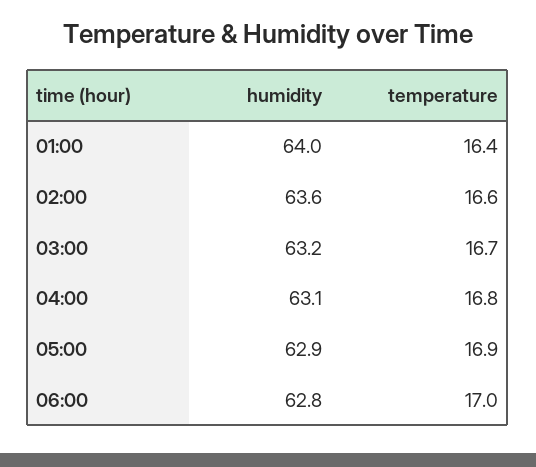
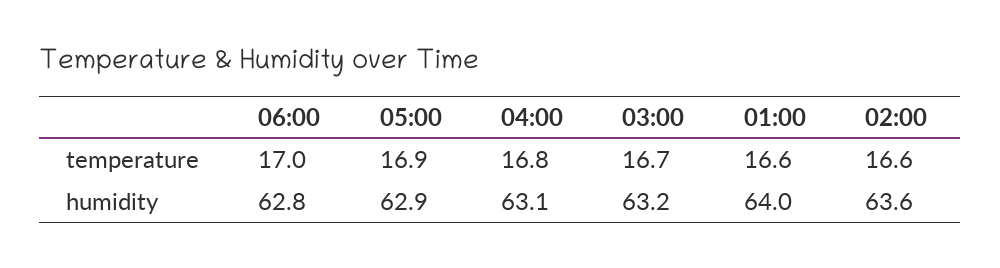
temperature, 01:00: 16.4 -> 16.6

